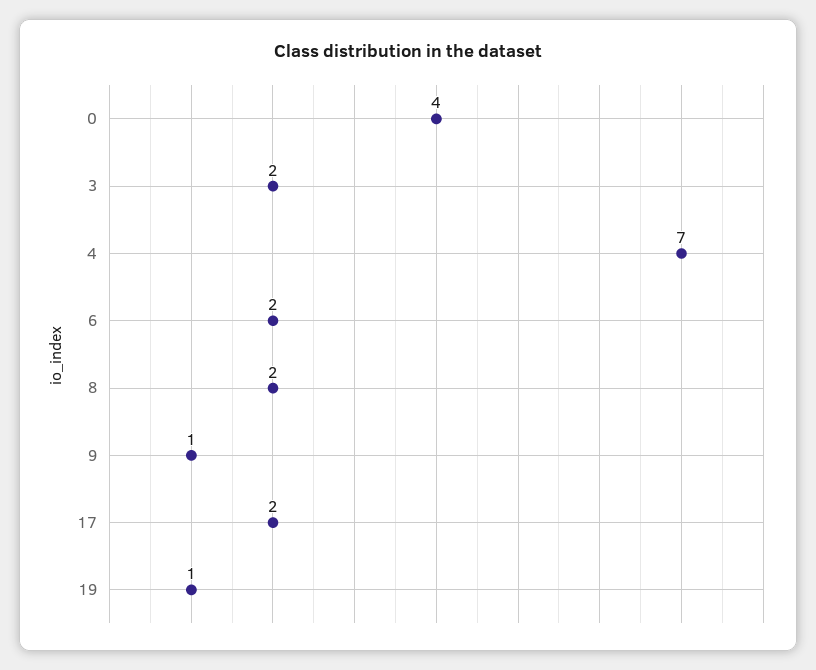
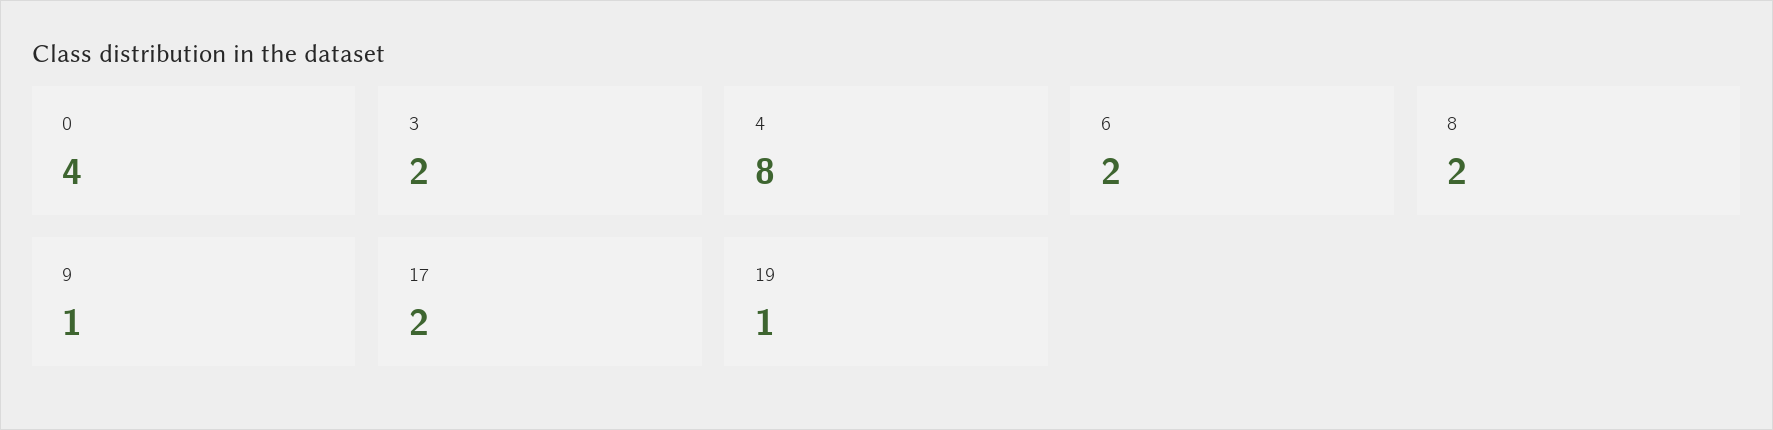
4: 7 -> 8

